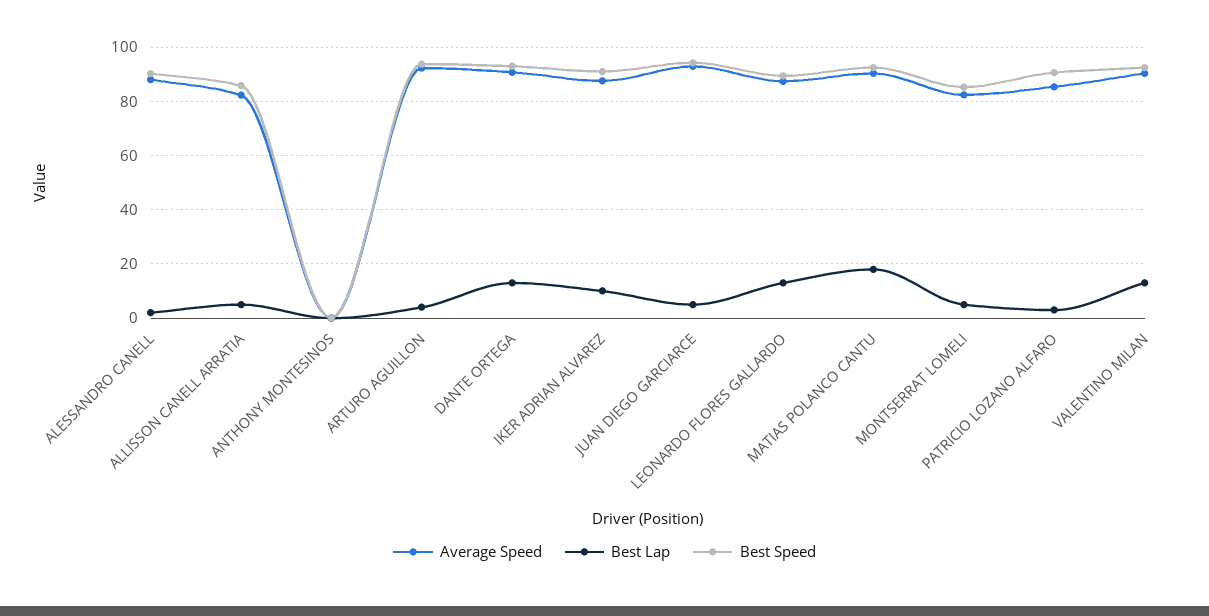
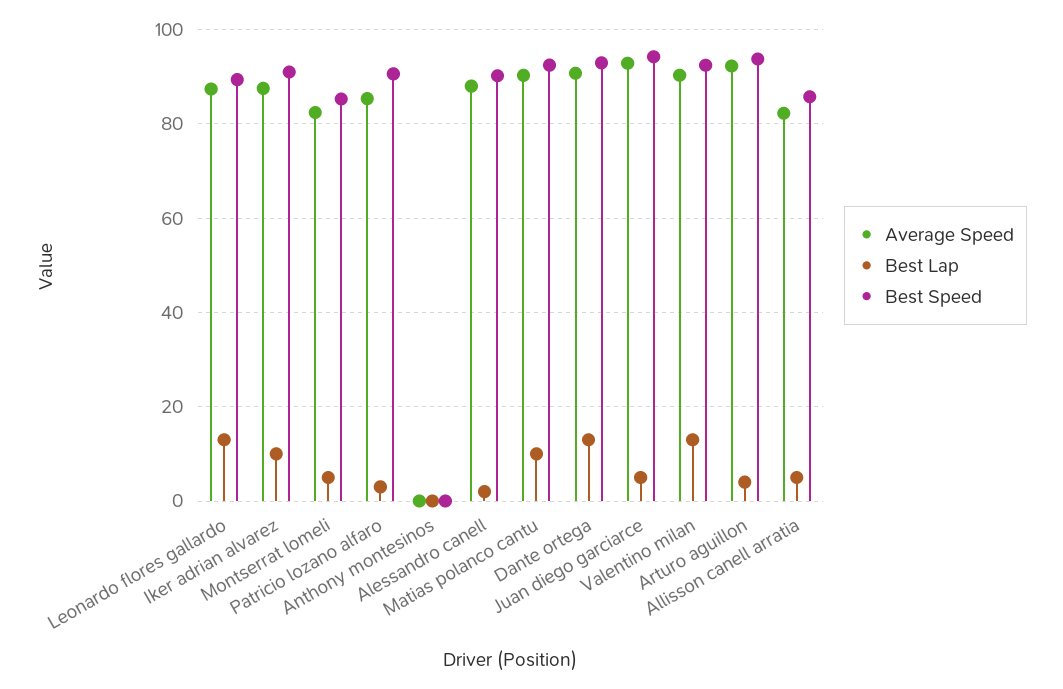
Best Lap, MATIAS POLANCO CANTU: 17.5 -> 10

